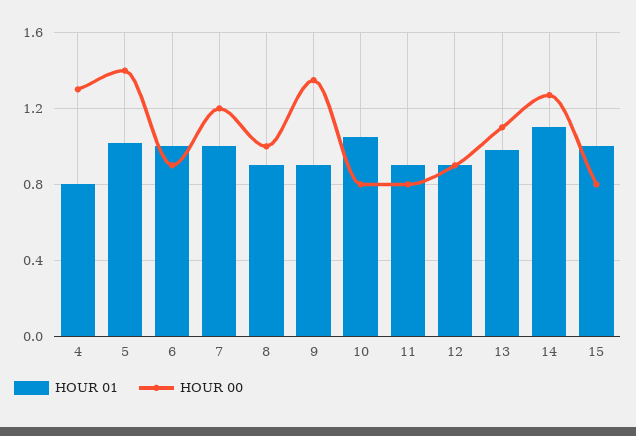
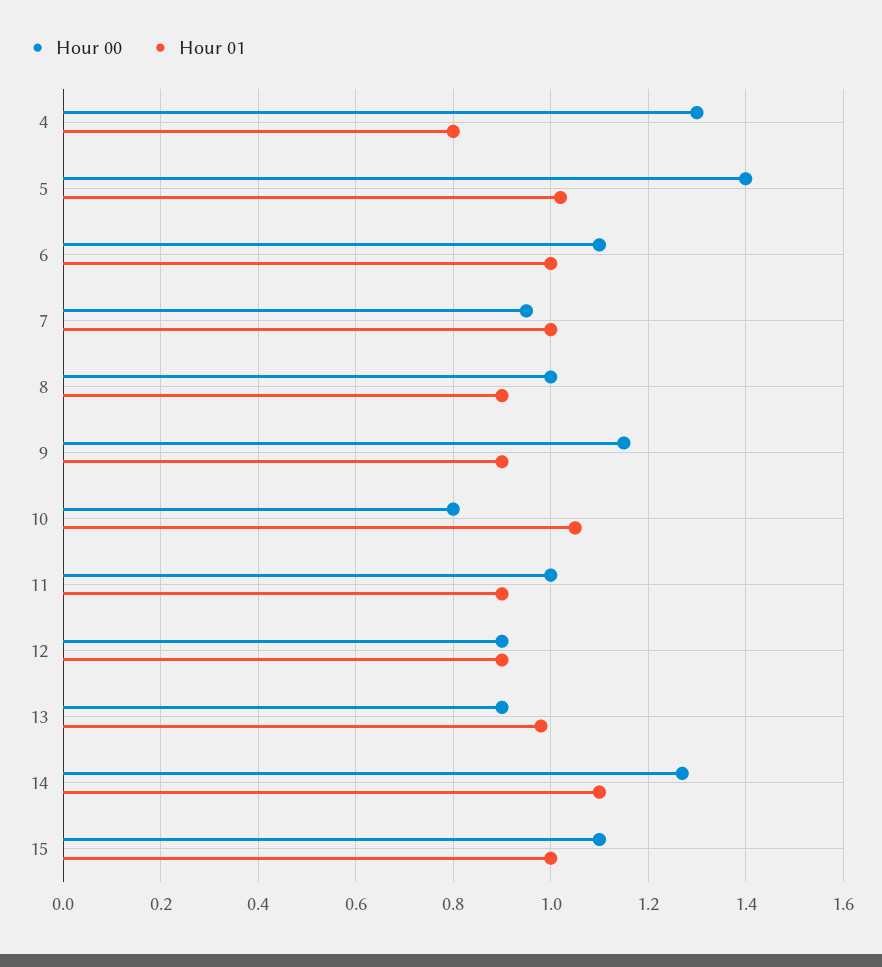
HOUR 00, 6: 0.9 -> 1.1
HOUR 00, 7: 1.2 -> 0.95
HOUR 00, 9: 1.35 -> 1.15
HOUR 00, 11: 0.8 -> 1
HOUR 00, 13: 1.1 -> 0.9
HOUR 00, 15: 0.8 -> 1.1

